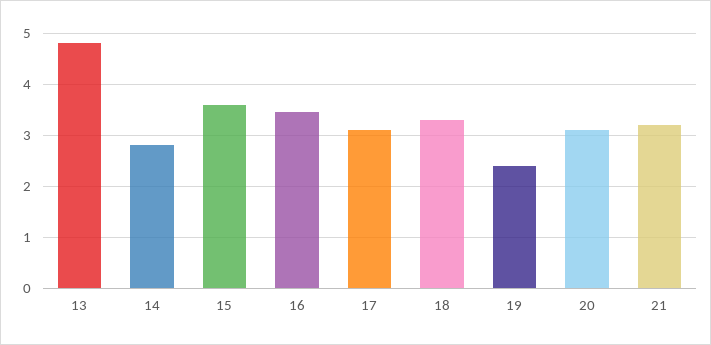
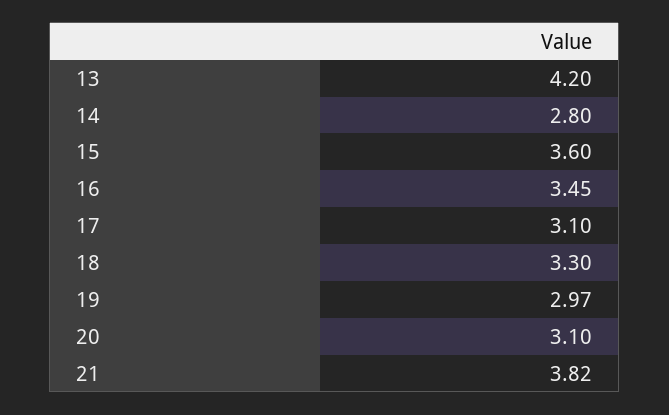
13: 4.8 -> 4.2
19: 2.4 -> 2.97
21: 3.2 -> 3.82

